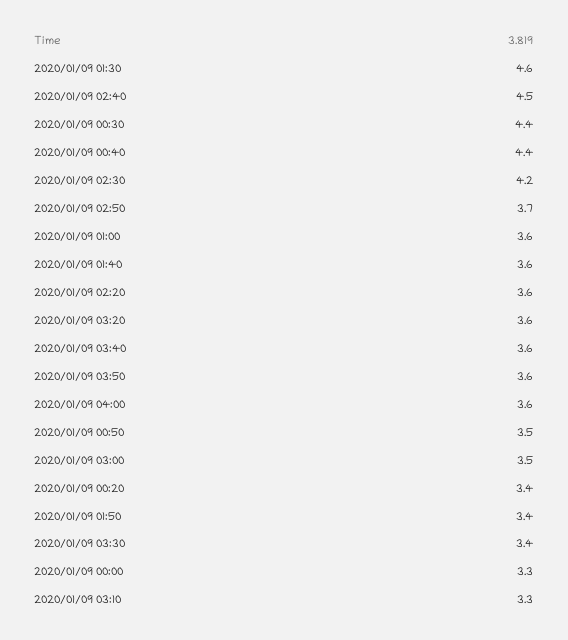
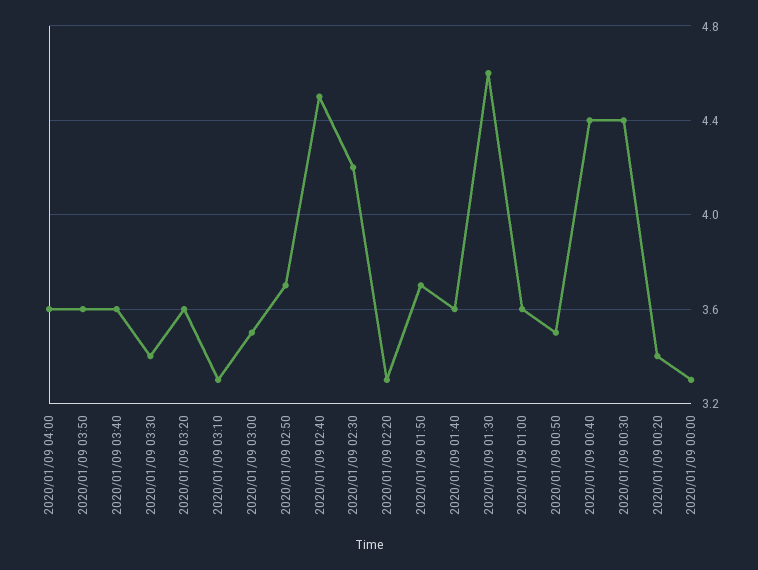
2020/01/09 02:20: 3.6 -> 3.3
2020/01/09 01:50: 3.4 -> 3.7

